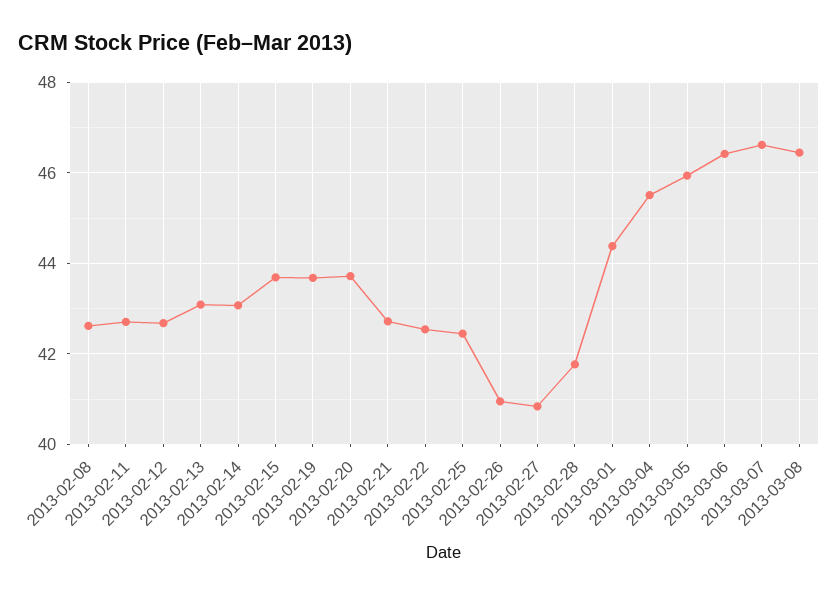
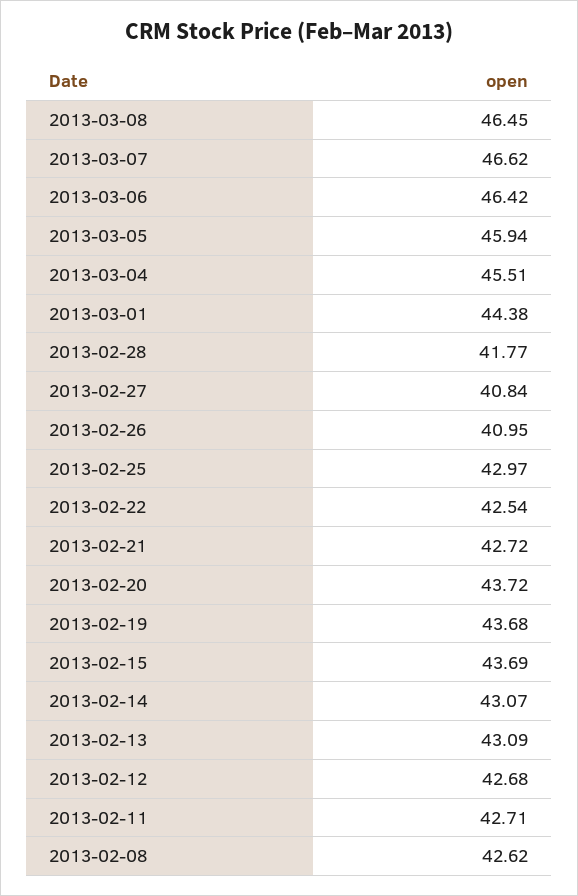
2013-02-25: 42.4 -> 42.97

